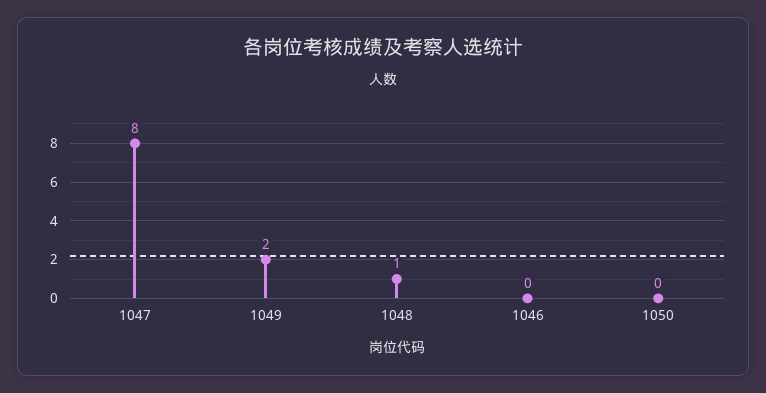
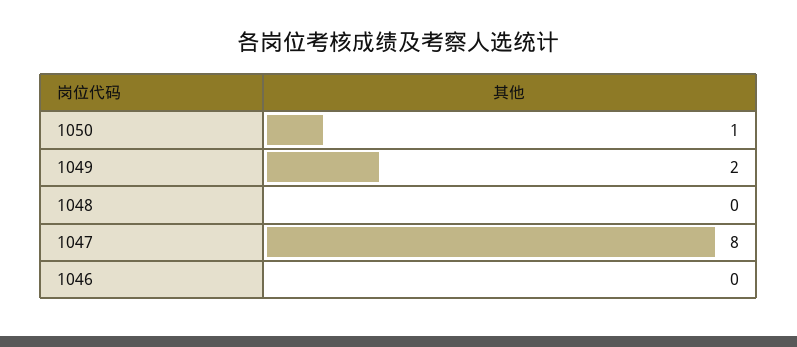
1048: 1 -> 0
1050: 0 -> 1

